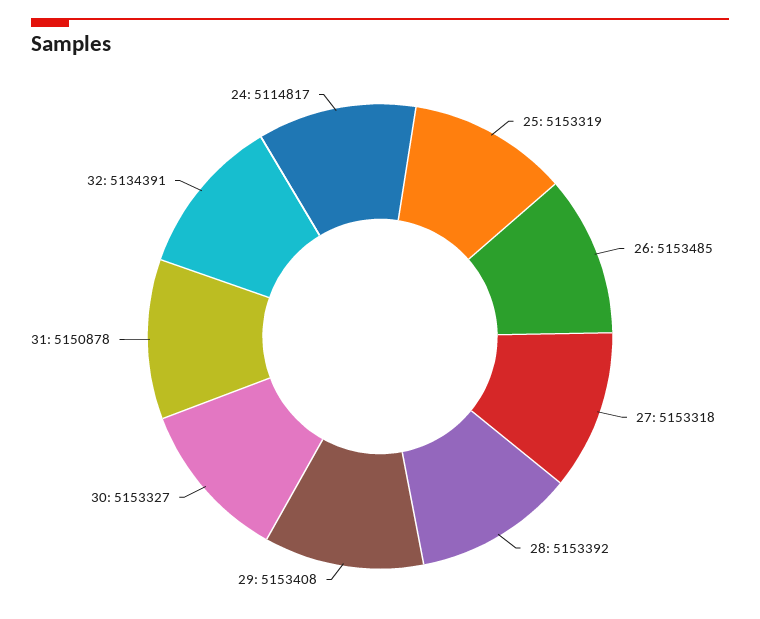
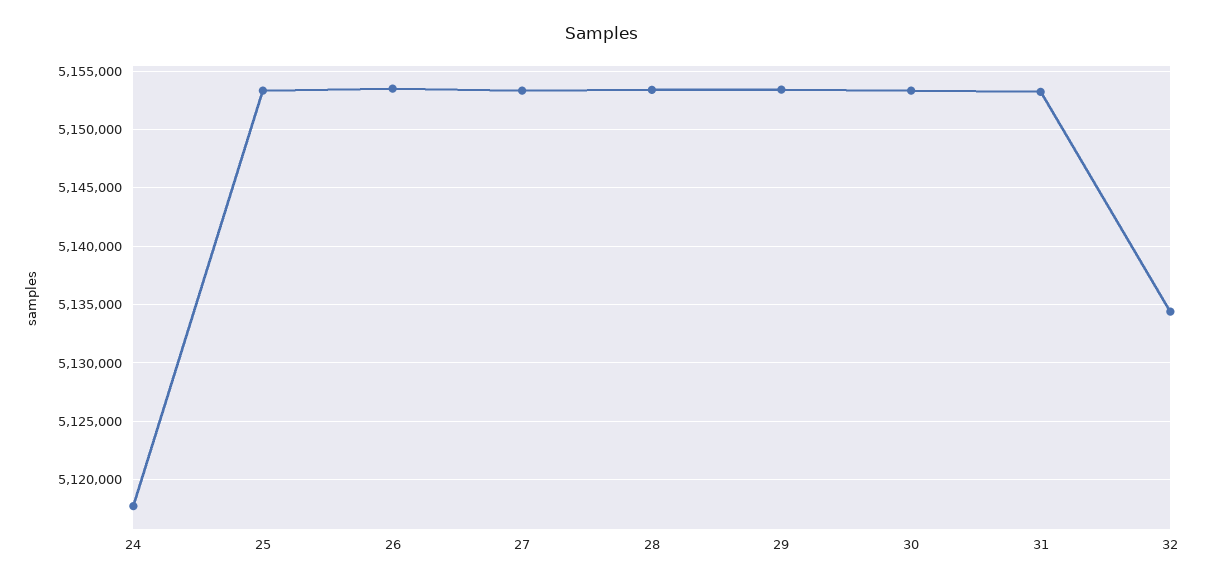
31: 5150878 -> 5153000
24: 5114817 -> 5118000

